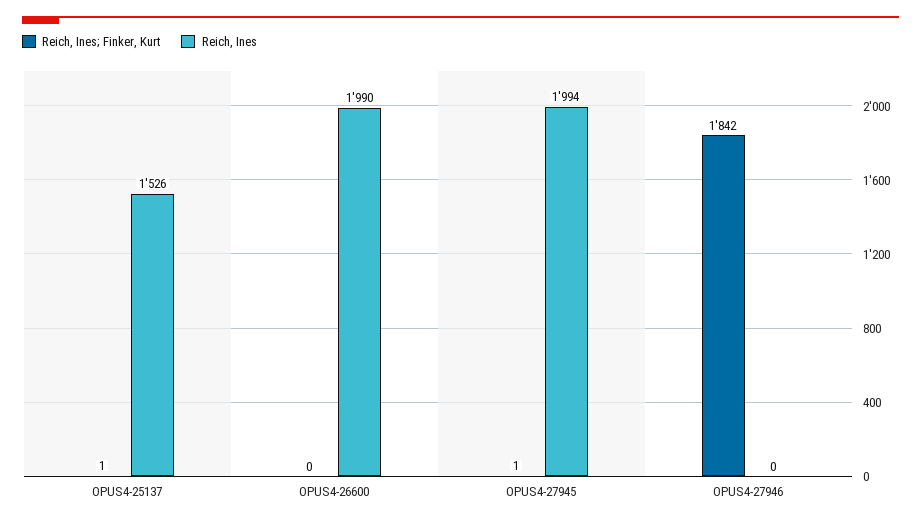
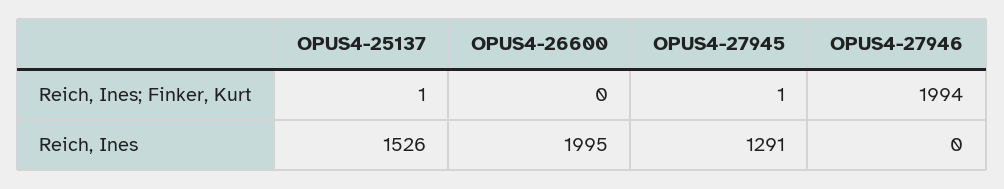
Reich, Ines, OPUS4-26600: 1990 -> 1995
Reich, Ines, OPUS4-27945: 1994 -> 1291
Reich, Ines; Finker, Kurt, OPUS4-27946: 1842 -> 1994

